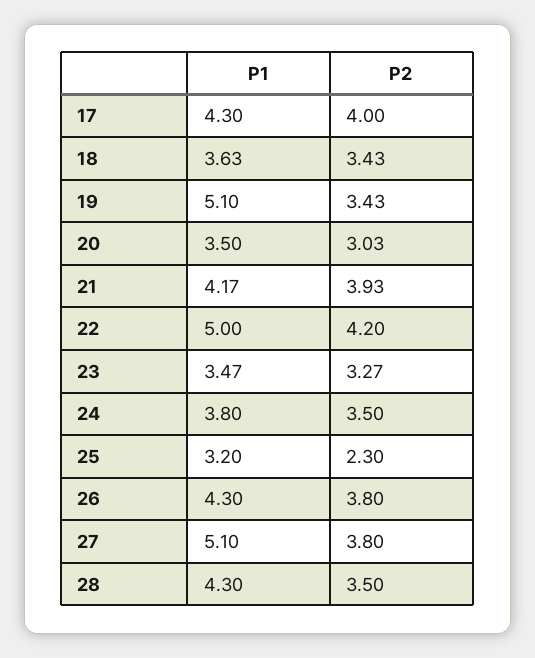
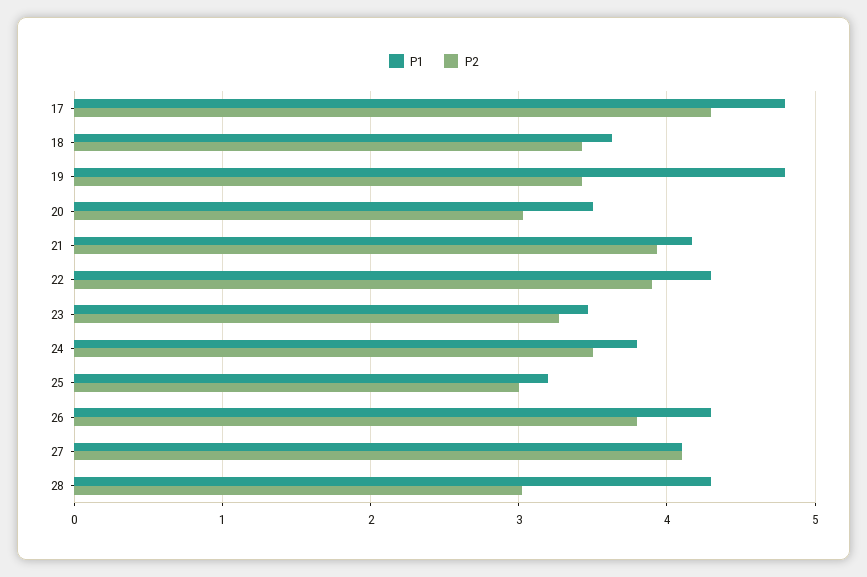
P1, 17: 4.3 -> 4.8
P2, 17: 4 -> 4.3
P1, 19: 5.1 -> 4.8
P1, 22: 5 -> 4.3
P2, 22: 4.2 -> 3.9
P2, 25: 2.3 -> 3
P1, 27: 5.1 -> 4.1
P2, 27: 3.8 -> 4.1
P2, 28: 3.5 -> 3

